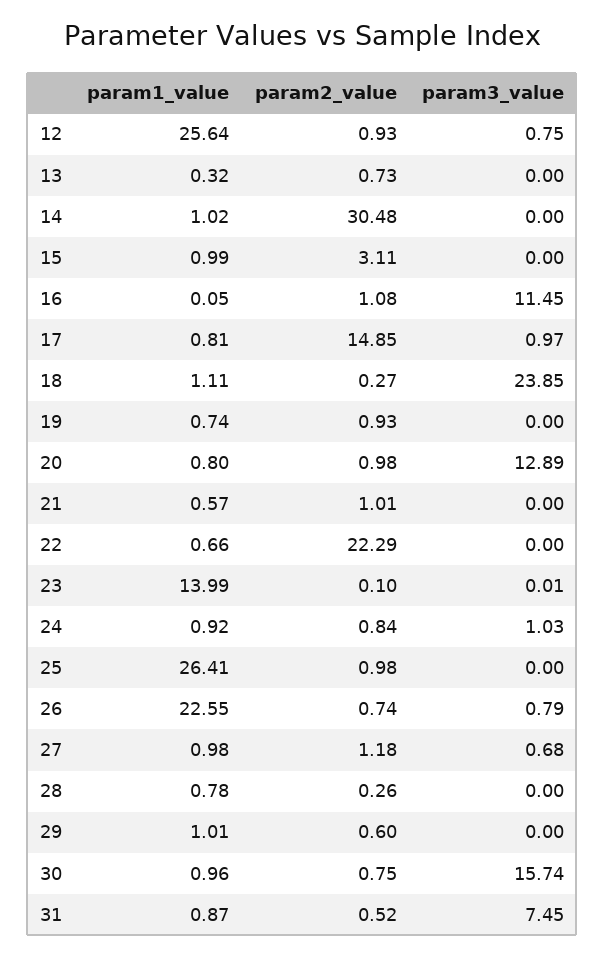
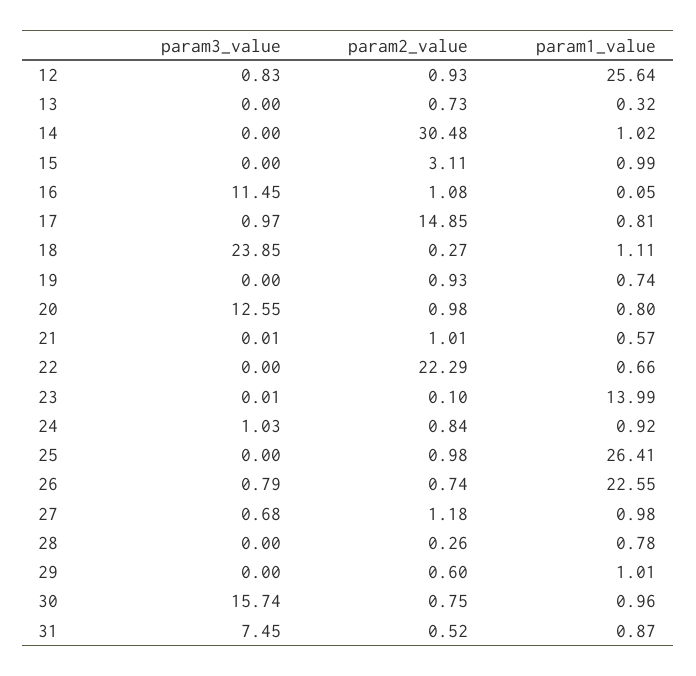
param3_value, 12: 0.75 -> 0.83
param3_value, 20: 12.89 -> 12.55
param3_value, 21: 0 -> 0.01

